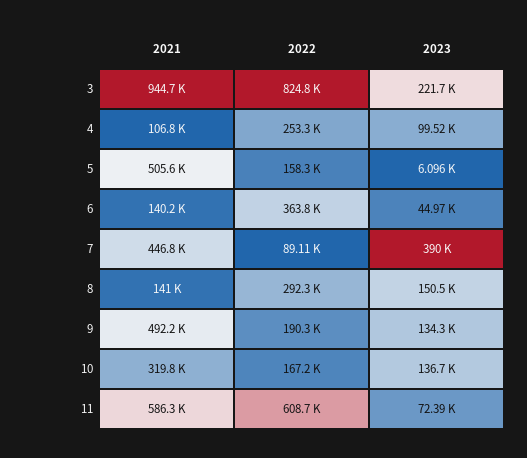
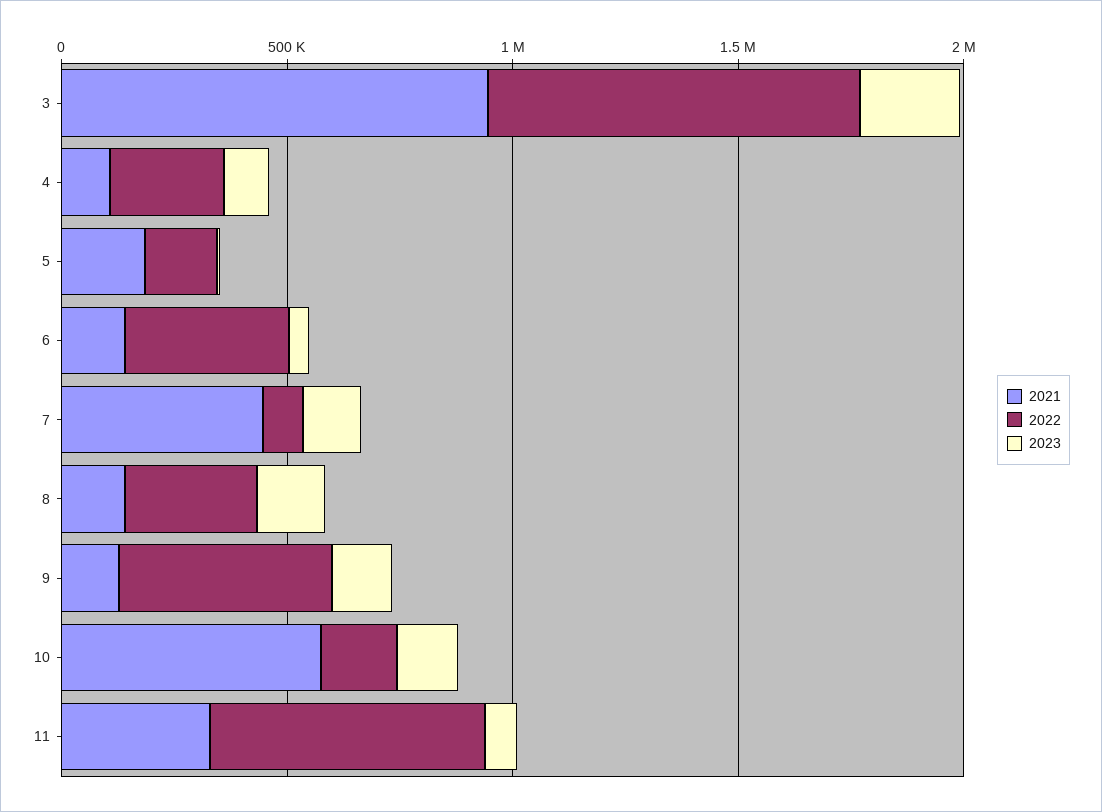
2021, 5: 505600 -> 200000
2023, 7: 390000 -> 100000
2021, 9: 492200 -> 100000
2022, 9: 190300 -> 500000
2021, 10: 319800 -> 600000
2021, 11: 586300 -> 300000

